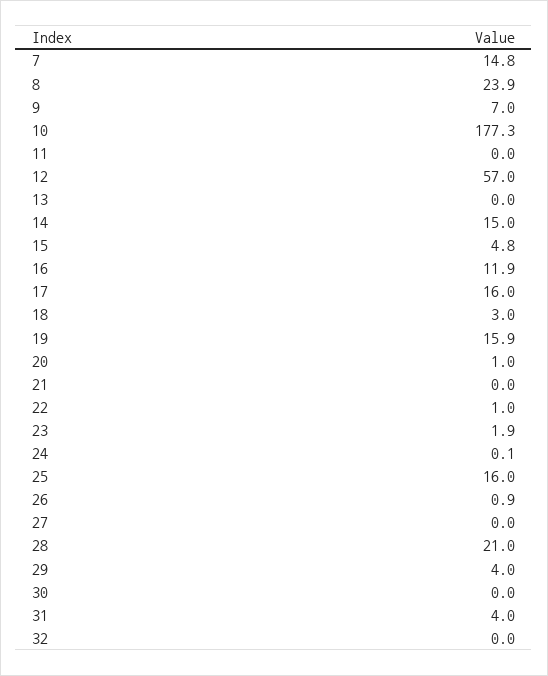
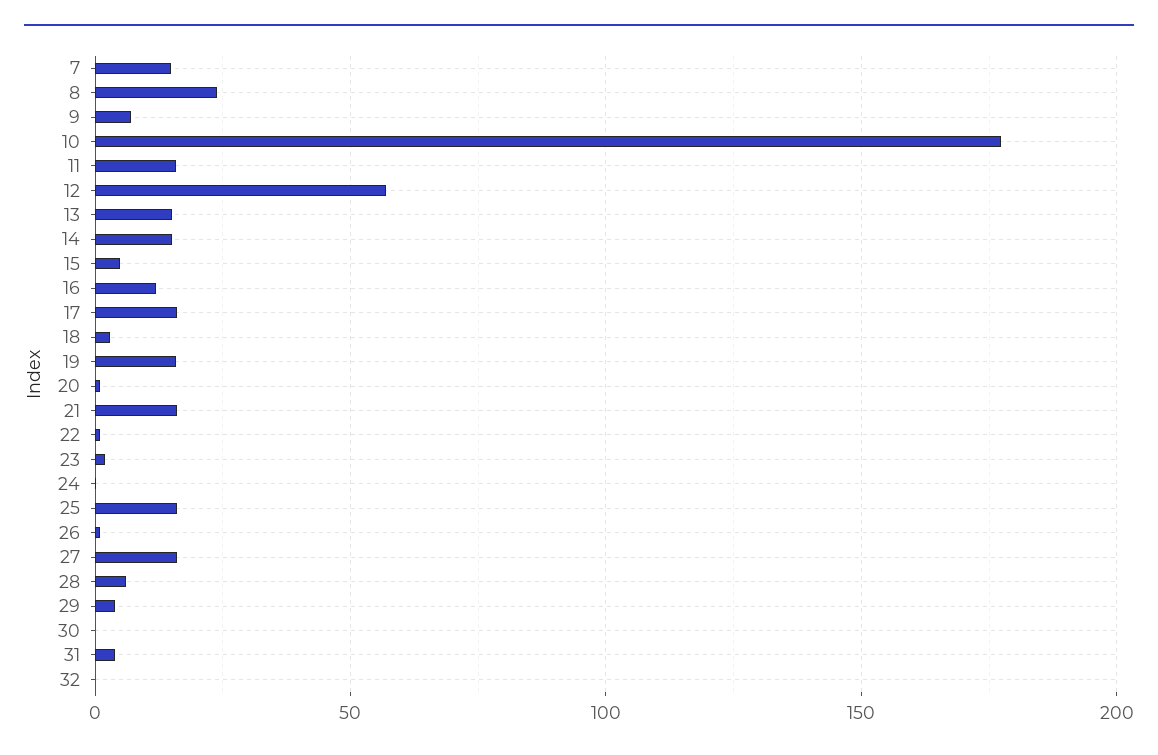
11: 0 -> 15
13: 0 -> 15
21: 0 -> 15
27: 0 -> 15
28: 21 -> 5

